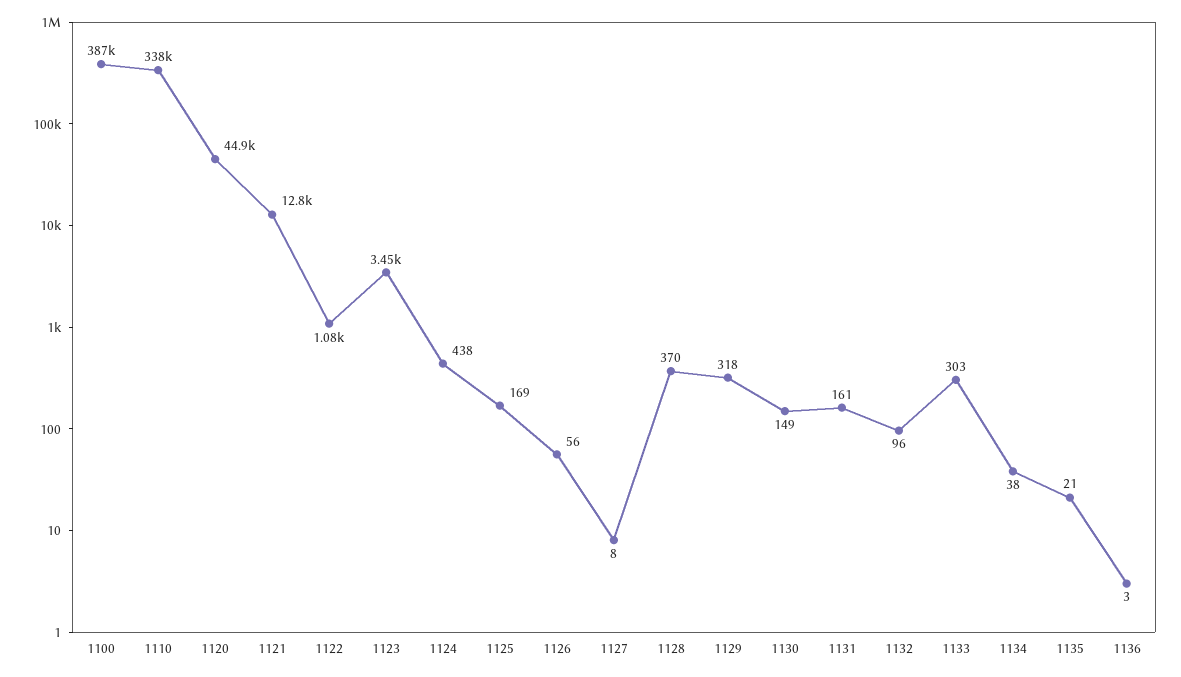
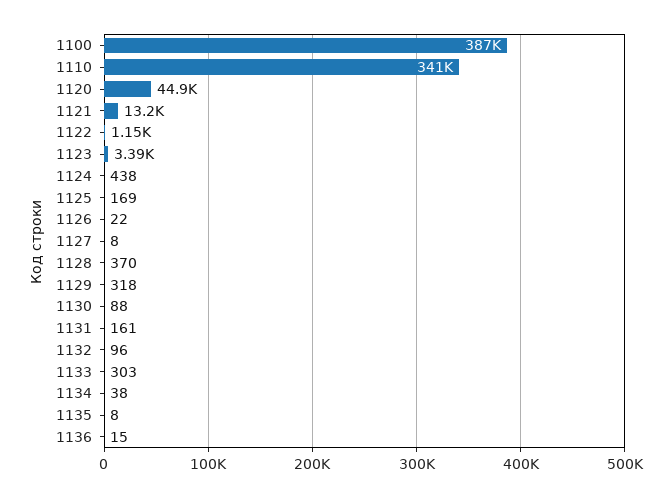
1110: 338000 -> 341000
1121: 12800 -> 13200
1122: 1080 -> 1150
1123: 3450 -> 3390
1126: 56 -> 22
1130: 149 -> 88
1135: 21 -> 8
1136: 3 -> 15

